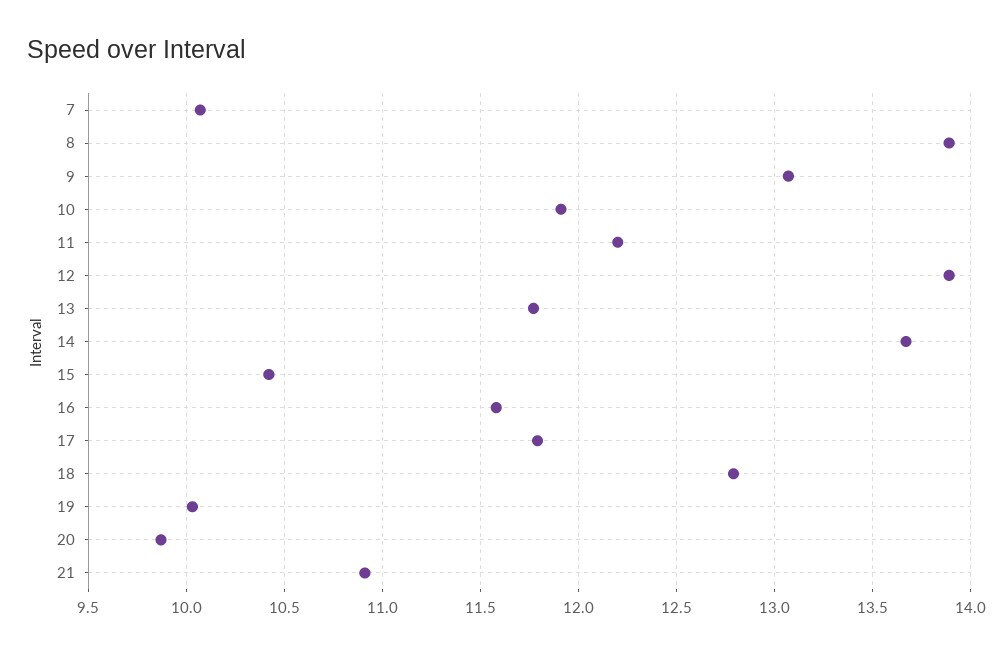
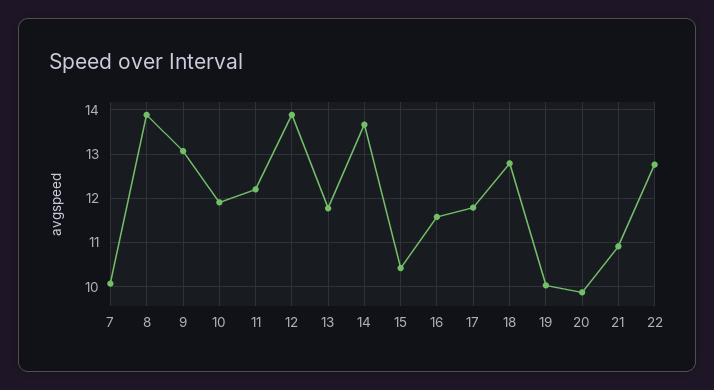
22: none -> 12.8

